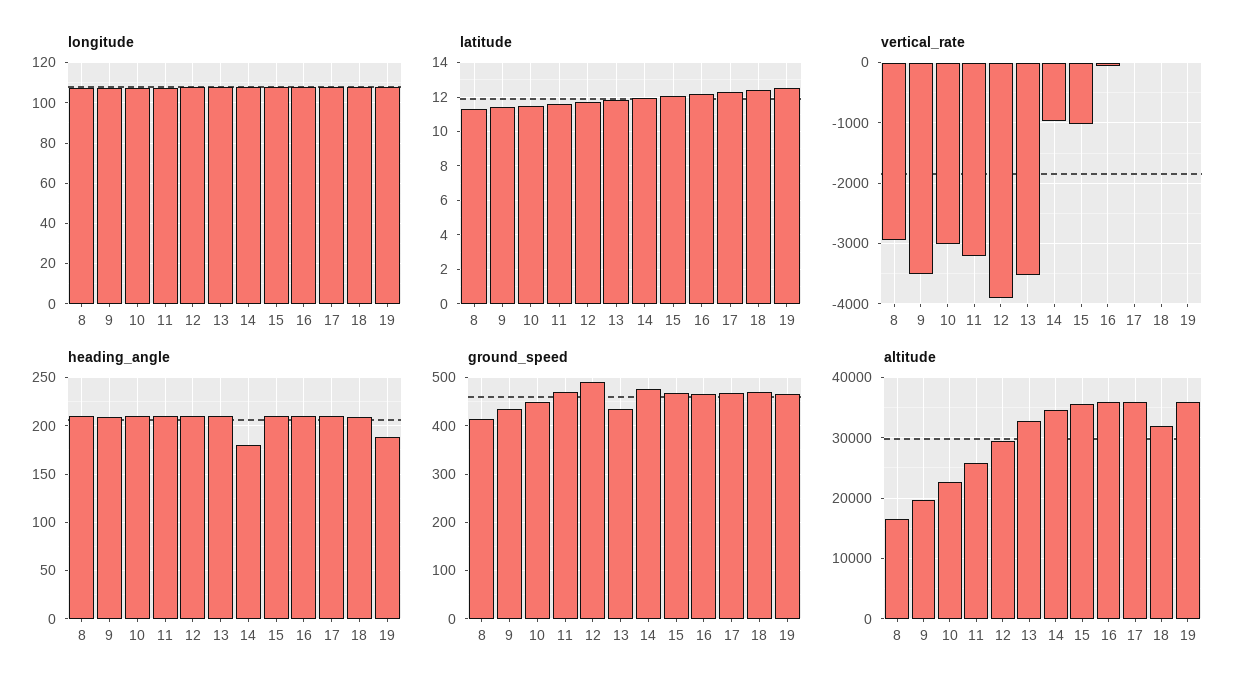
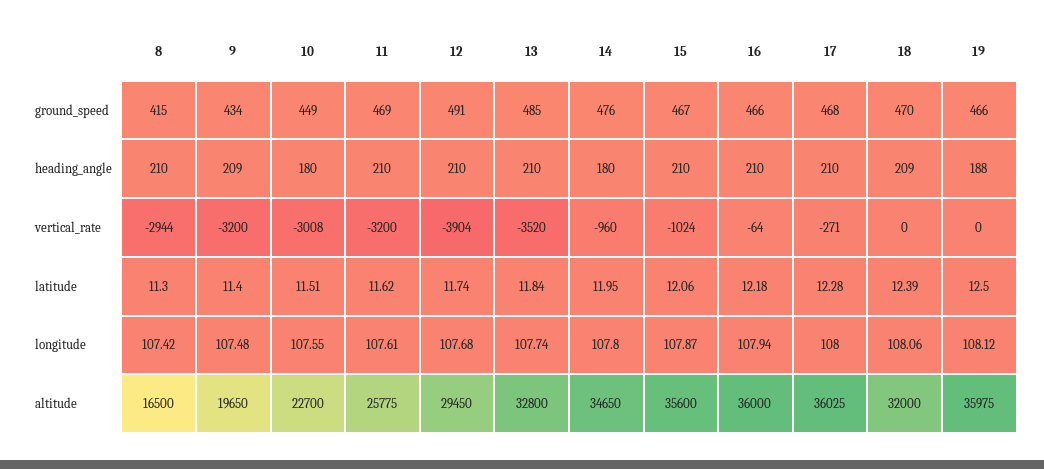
vertical_rate, 9: -3500 -> -3200
vertical_rate, 17: 0 -> -271
heading_angle, 10: 210 -> 180
ground_speed, 13: 440 -> 485

